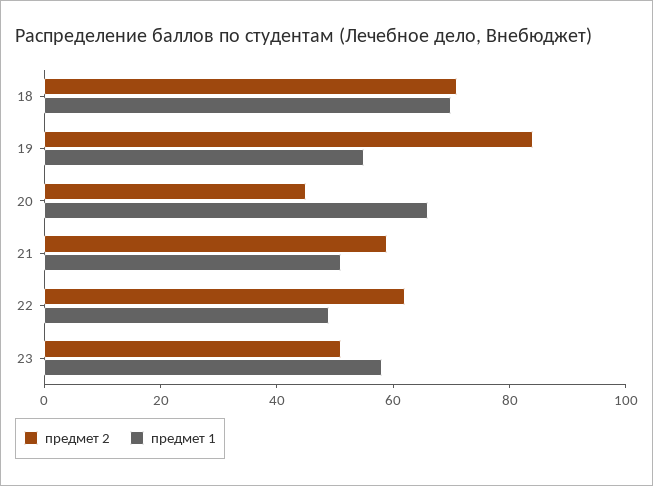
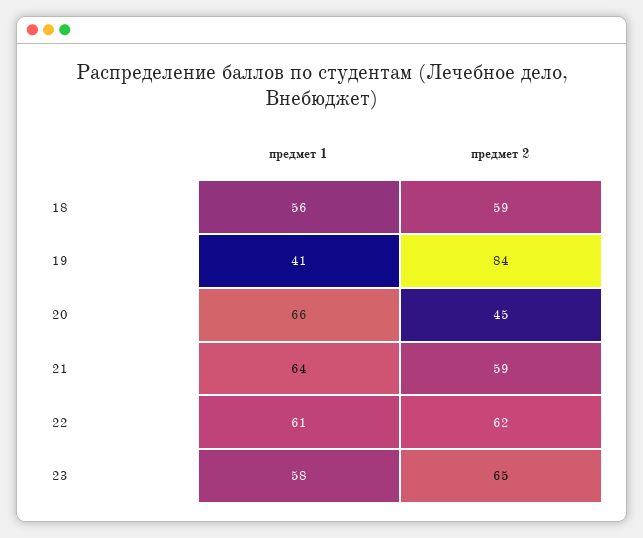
предмет 2, 18: 70 -> 59
предмет 1, 18: 70 -> 56
предмет 1, 19: 55 -> 41
предмет 1, 21: 50 -> 64
предмет 1, 22: 50 -> 61
предмет 2, 23: 50 -> 65

